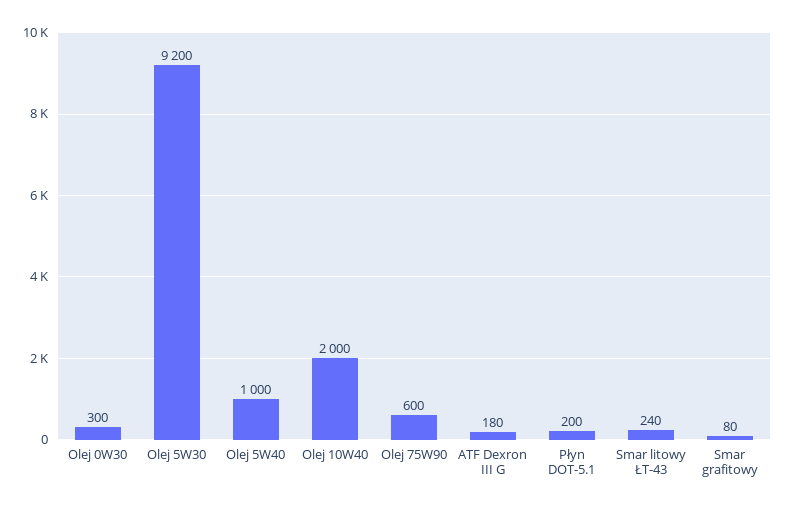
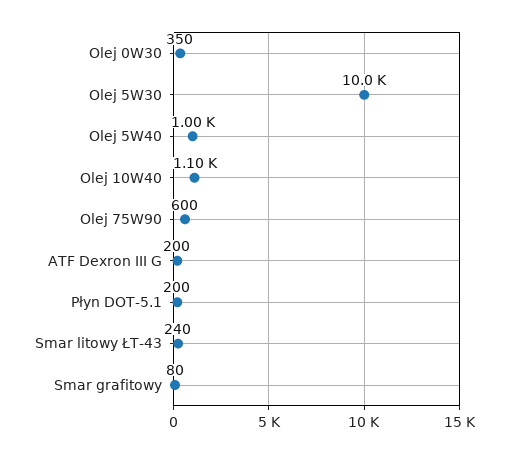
Olej 0W30: 300 -> 350
Olej 5W30: 9200 -> 10000
Olej 10W40: 2000 -> 1100
ATF Dexron III G: 180 -> 200

